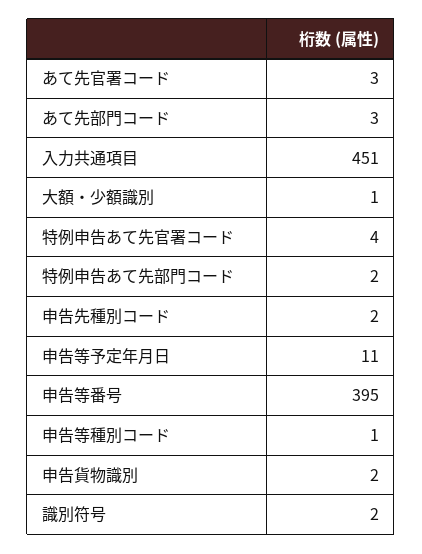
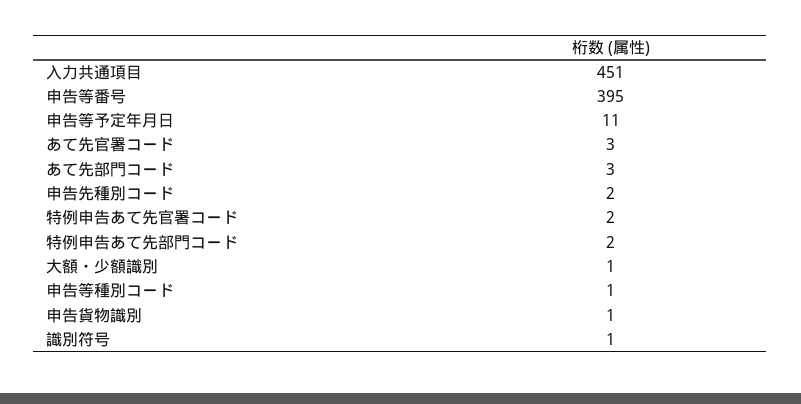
特例申告あて先官署コード: 4 -> 2
申告貨物識別: 2 -> 1
識別符号: 2 -> 1

